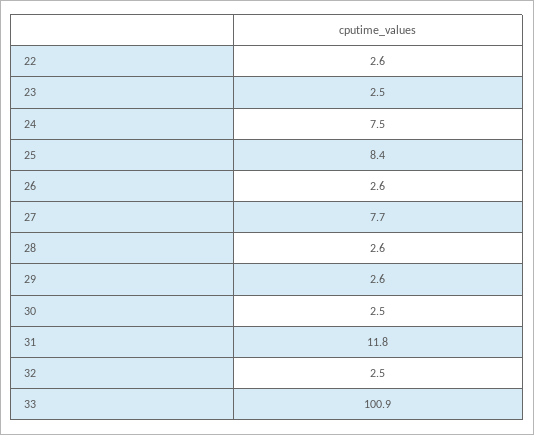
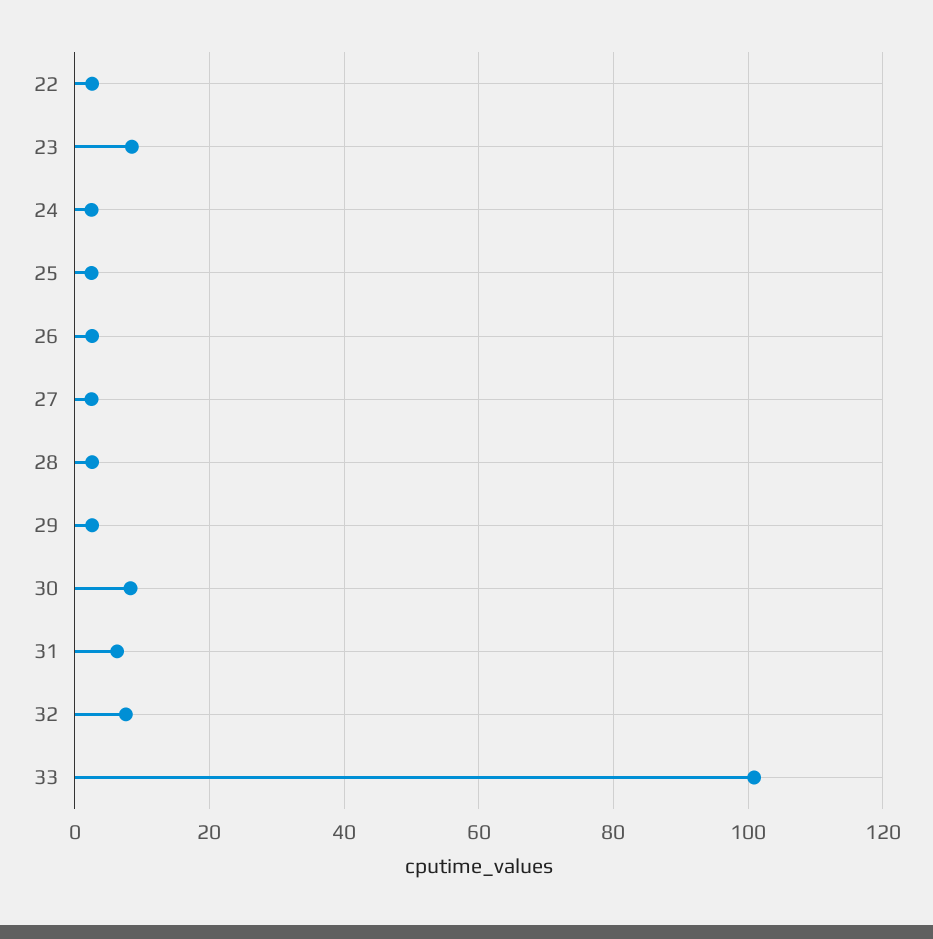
23: 2.5 -> 8
24: 7.5 -> 2
25: 8.4 -> 2
27: 7.7 -> 2
30: 2.5 -> 8
31: 11.8 -> 6
32: 2.5 -> 8

